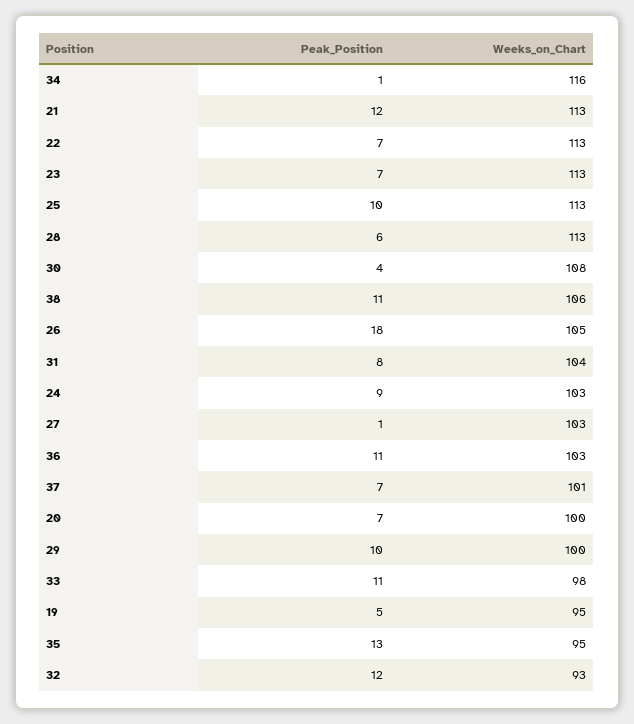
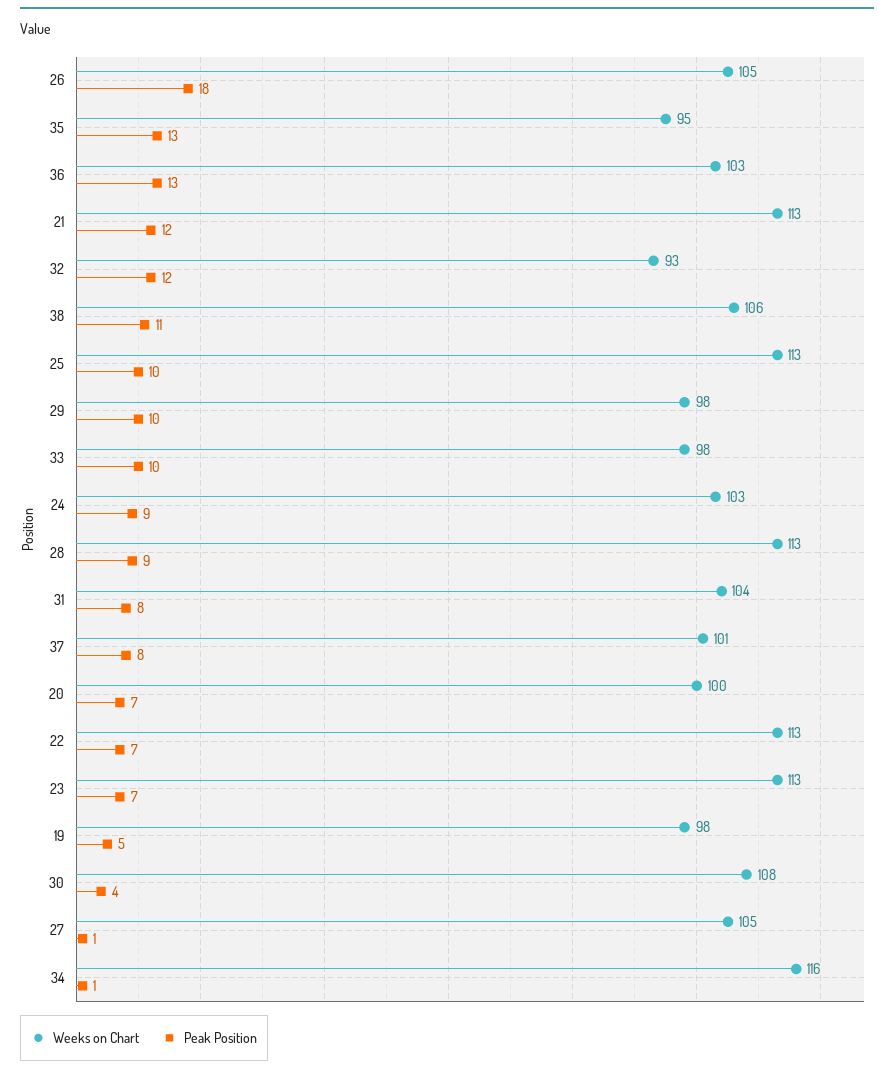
Peak_Position, 28: 6 -> 9
Weeks_on_Chart, 27: 103 -> 105
Peak_Position, 36: 11 -> 13
Peak_Position, 37: 7 -> 8
Weeks_on_Chart, 29: 100 -> 98
Peak_Position, 33: 11 -> 10
Weeks_on_Chart, 19: 95 -> 98

